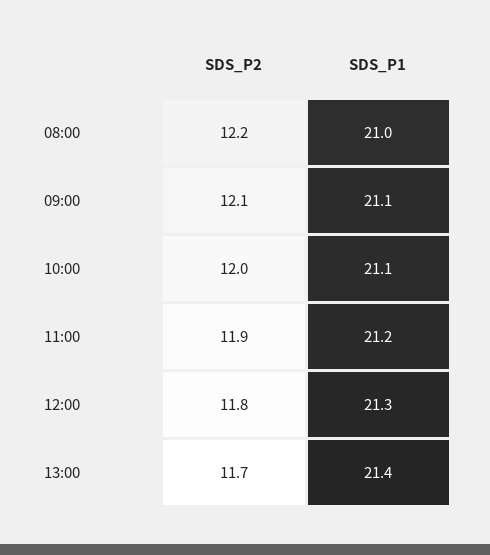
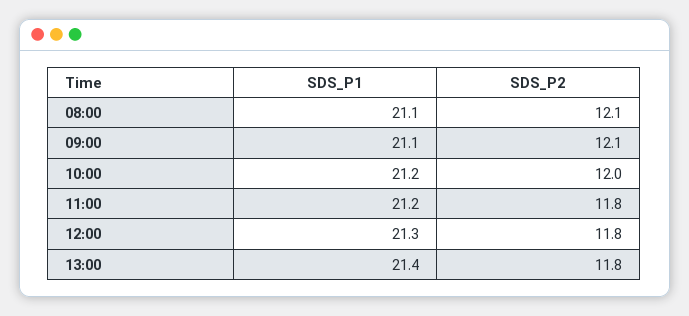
SDS_P2, 08:00: 12.2 -> 12.1
SDS_P1, 08:00: 21 -> 21.1
SDS_P1, 10:00: 21.1 -> 21.2
SDS_P2, 11:00: 11.9 -> 11.8
SDS_P2, 13:00: 11.7 -> 11.8

